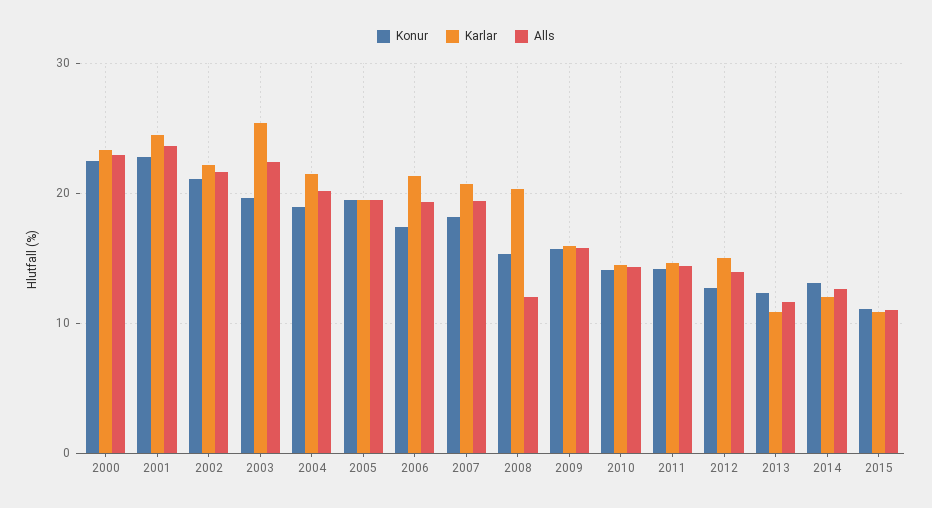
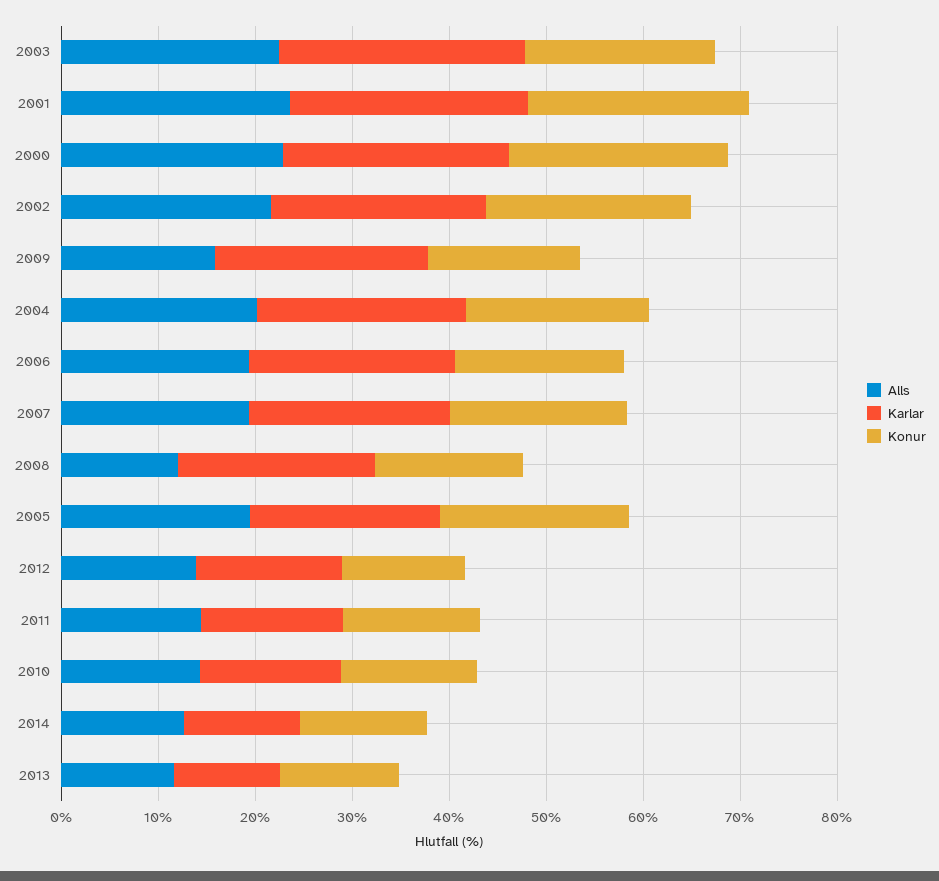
Karlar, 2009: 16 -> 22
Konur, 2015: 11 -> none
Karlar, 2015: 11 -> none
Alls, 2015: 11 -> none

